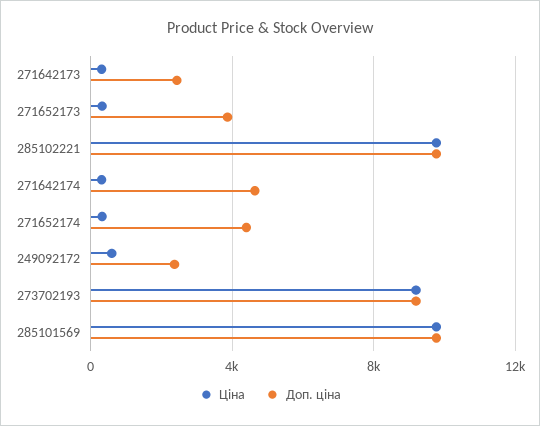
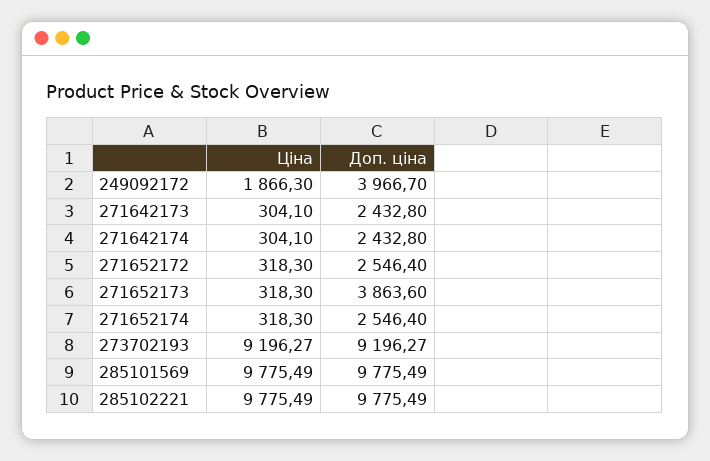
Доп. ціна, 271642174: 4500 -> 2432.8
Доп. ціна, 271652174: 4500 -> 2546.4
Ціна, 249092172: 500 -> 1866.3
Доп. ціна, 249092172: 2500 -> 3966.7
Ціна, 271652172: none -> 318.3
Доп. ціна, 271652172: none -> 2546.4

